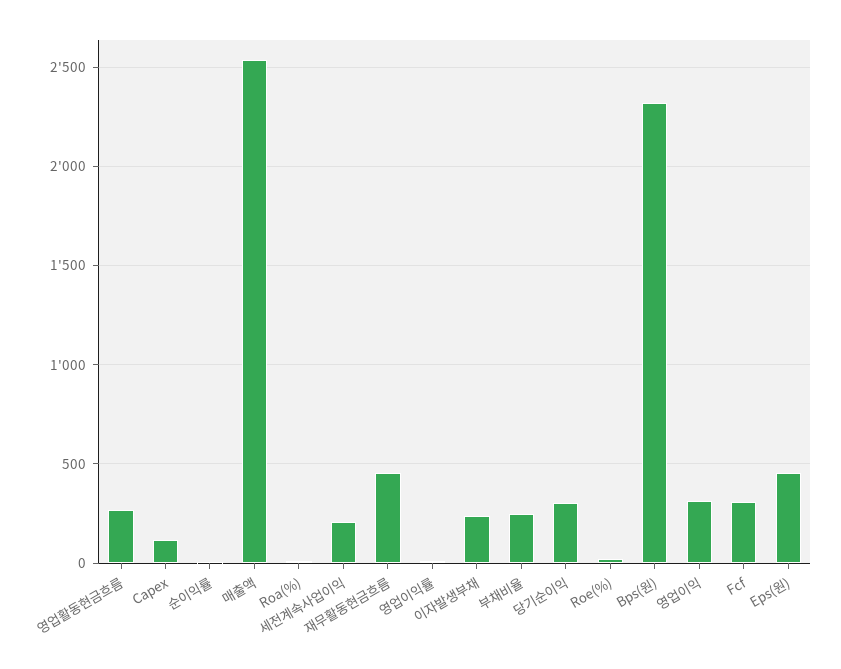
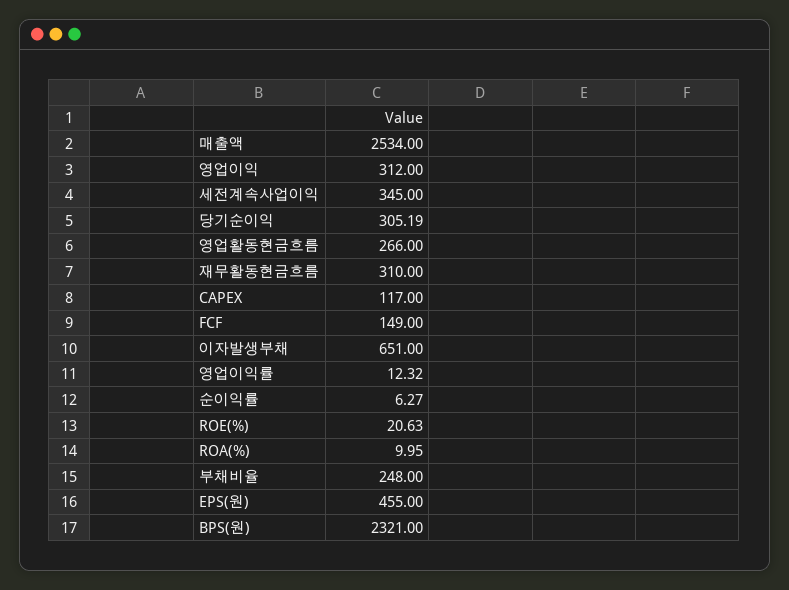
세전계속사업이익: 200 -> 345
재무활동현금흐름: 450 -> 310
이자발생부채: 250 -> 651
Fcf: 300 -> 149

